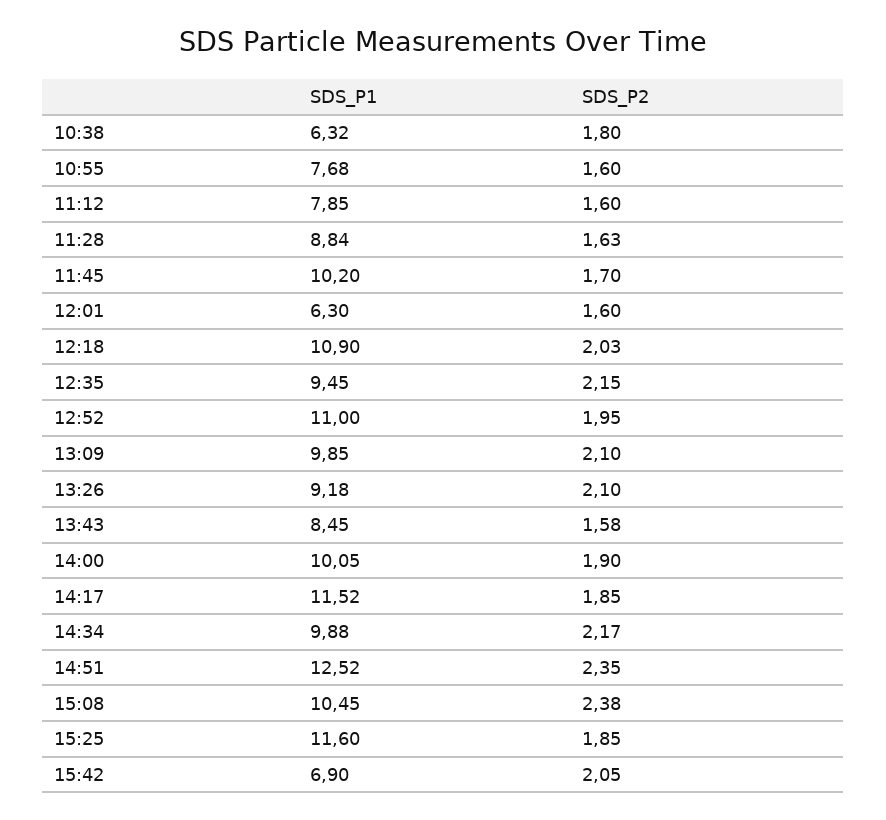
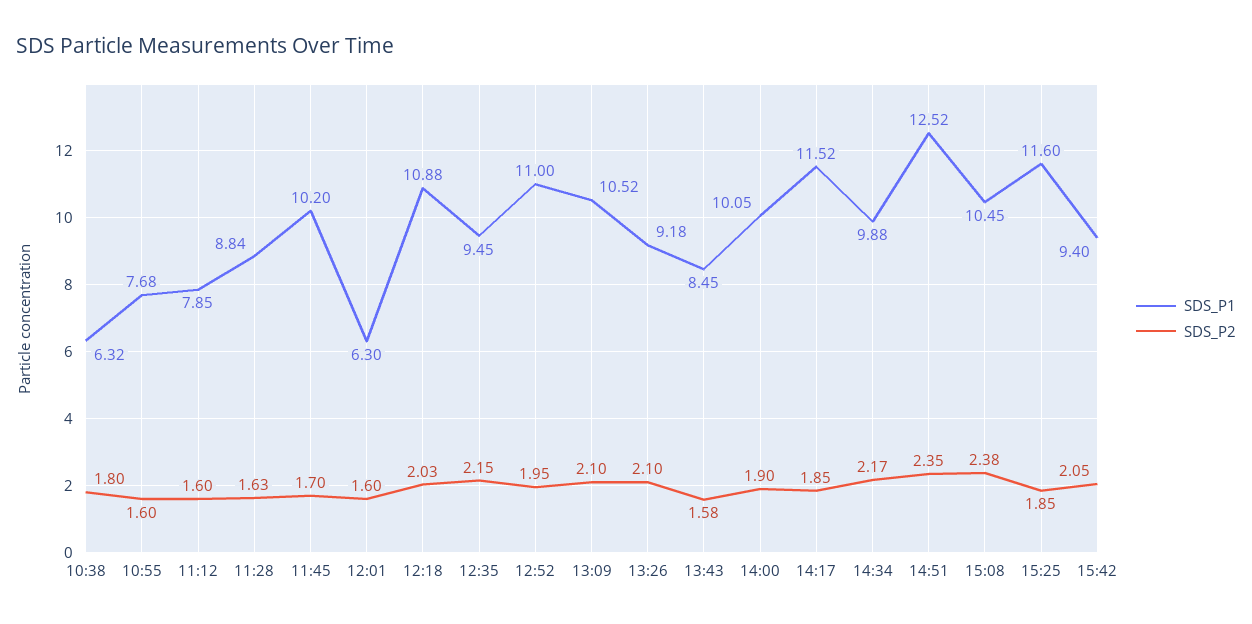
SDS_P1, 12:18: 10.9 -> 10.88
SDS_P1, 13:09: 9.85 -> 10.52
SDS_P1, 15:42: 6.9 -> 9.4

